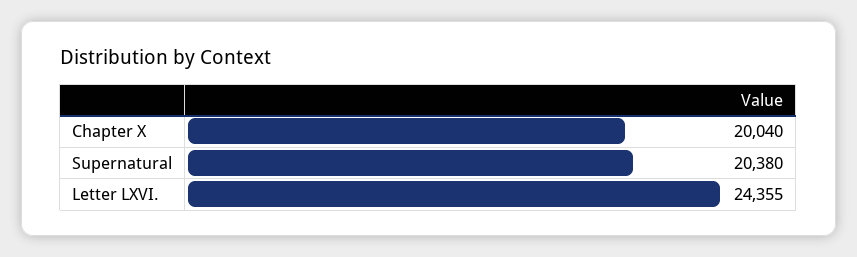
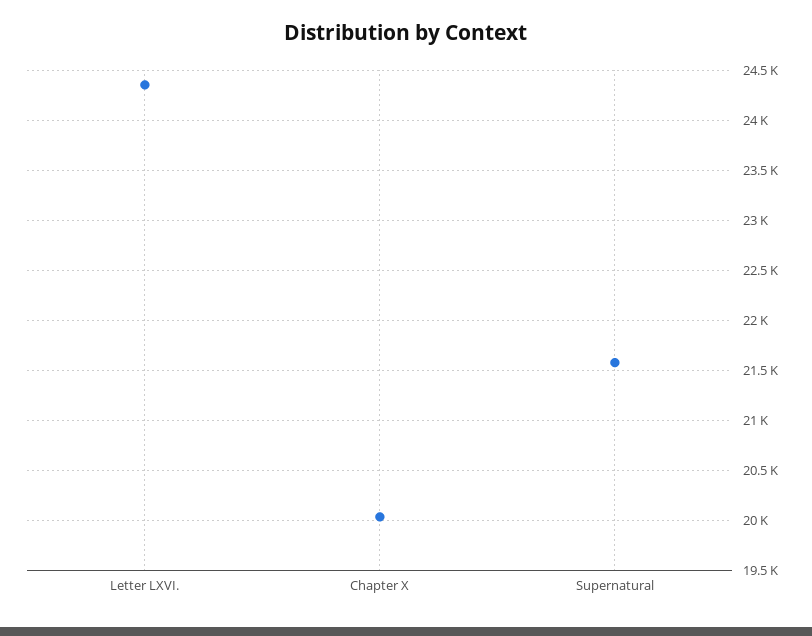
Supernatural: 20380 -> 21600

